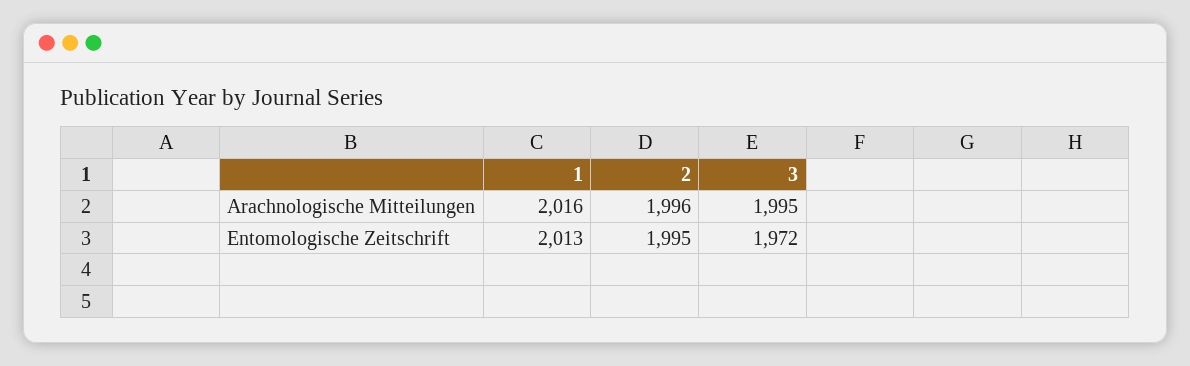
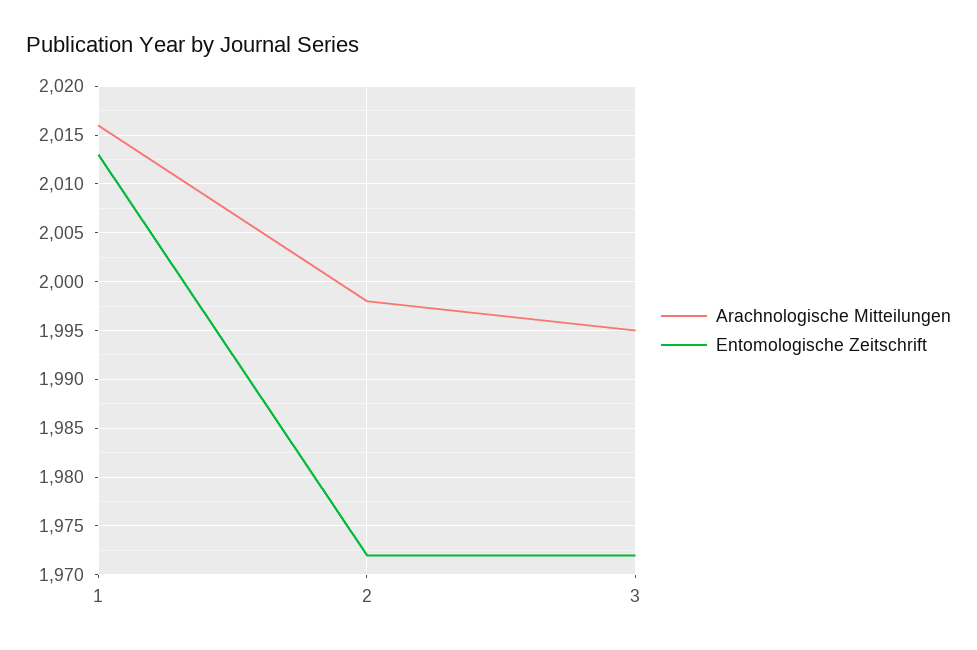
Arachnologische Mitteilungen, 2: 1996 -> 1998
Entomologische Zeitschrift, 2: 1995 -> 1972

